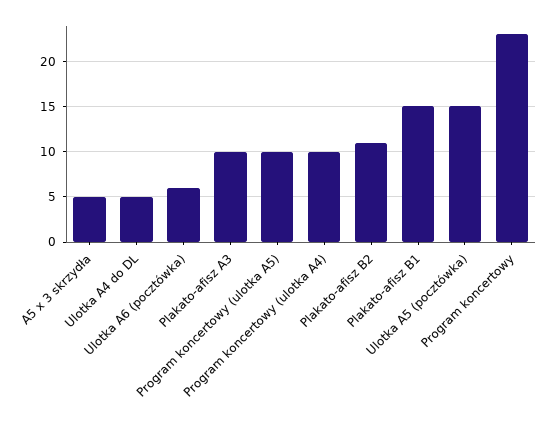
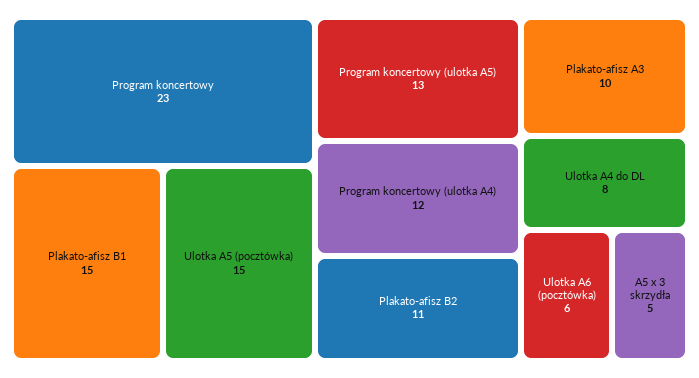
Ulotka A4 do DL: 5 -> 8
Program koncertowy (ulotka A5): 10 -> 13
Program koncertowy (ulotka A4): 10 -> 12

